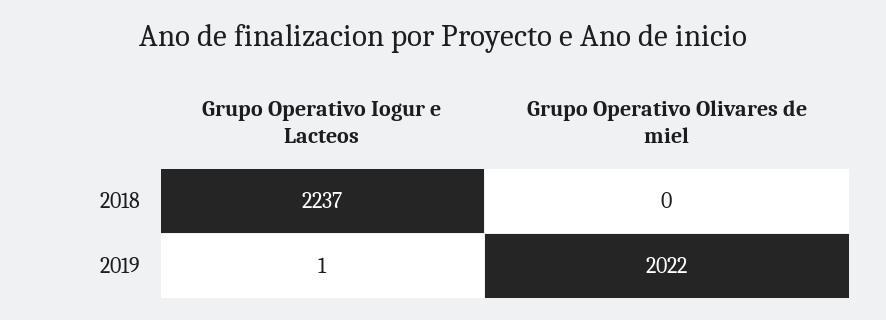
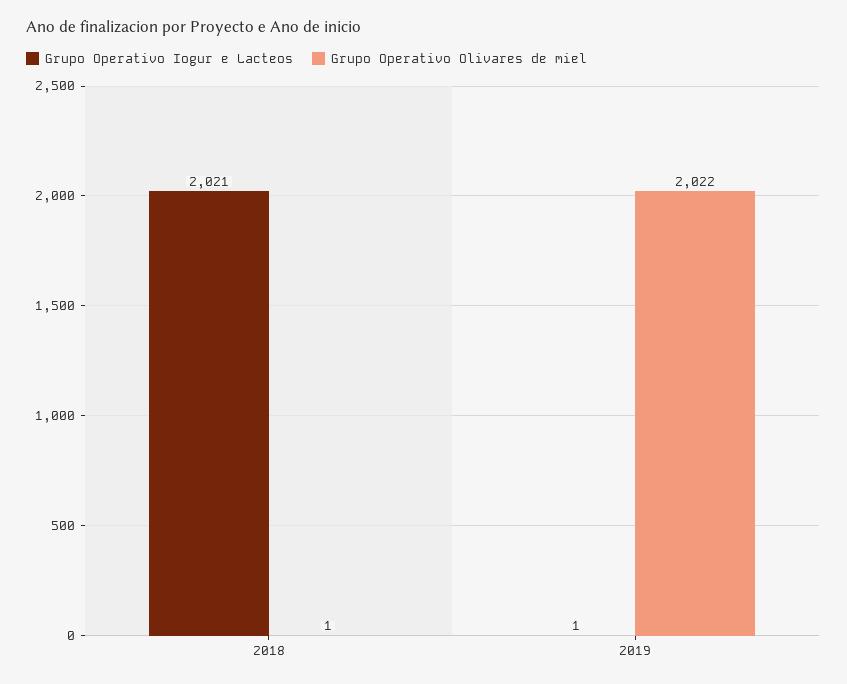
Grupo Operativo Iogur e Lacteos, 2018: 2237 -> 2021
Grupo Operativo Olivares de miel, 2018: 0 -> 1

